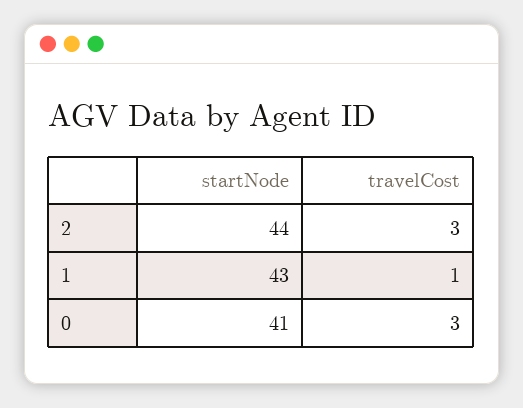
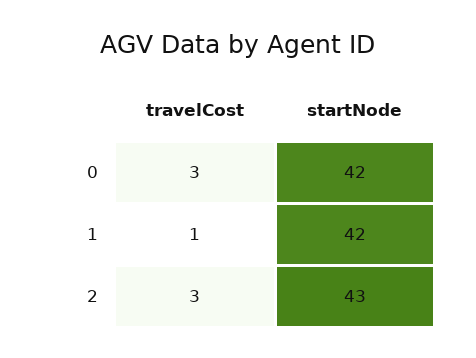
startNode, 2: 44 -> 43
startNode, 1: 43 -> 42
startNode, 0: 41 -> 42

